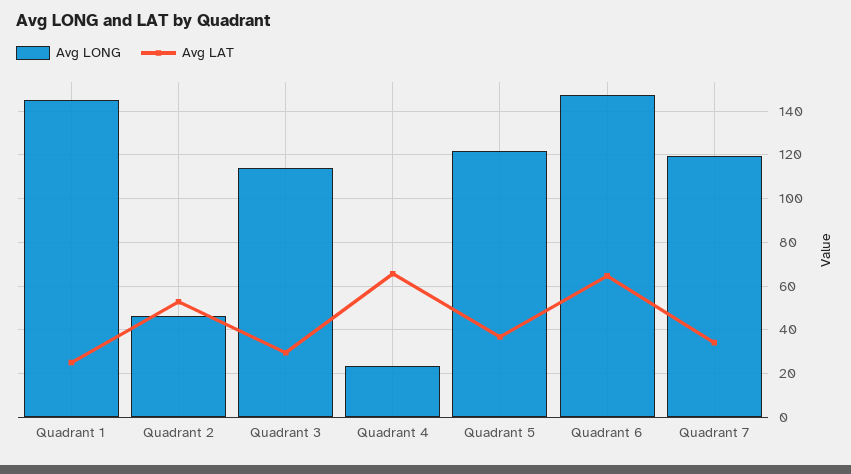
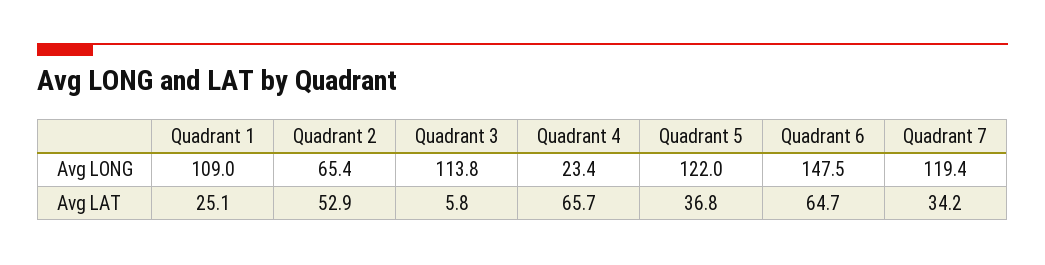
Avg LONG, Quadrant 1: 145 -> 109
Avg LONG, Quadrant 2: 45 -> 65.4
Avg LAT, Quadrant 3: 30 -> 5.8

